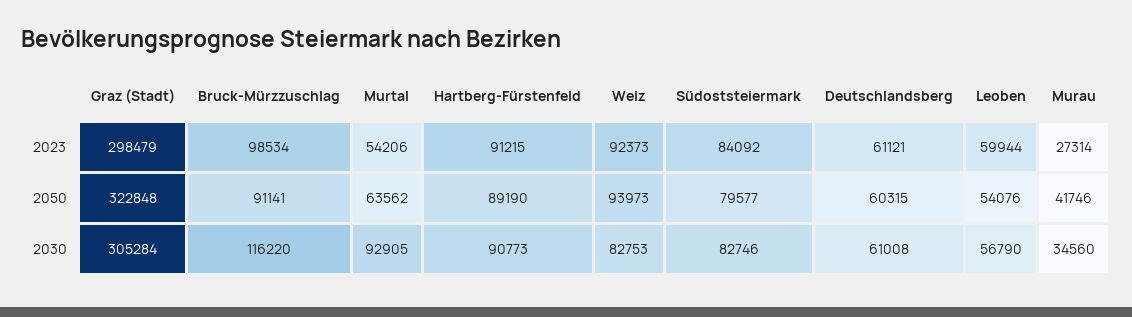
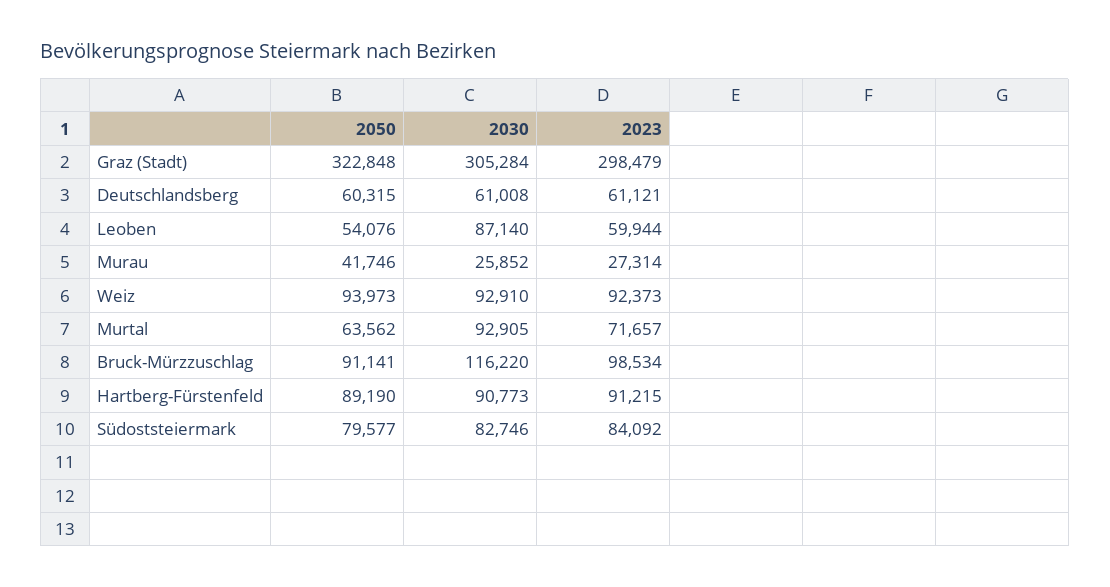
Murtal, 2023: 54206 -> 71657
Weiz, 2030: 82753 -> 92910
Leoben, 2030: 56790 -> 87140
Murau, 2030: 34560 -> 25852

